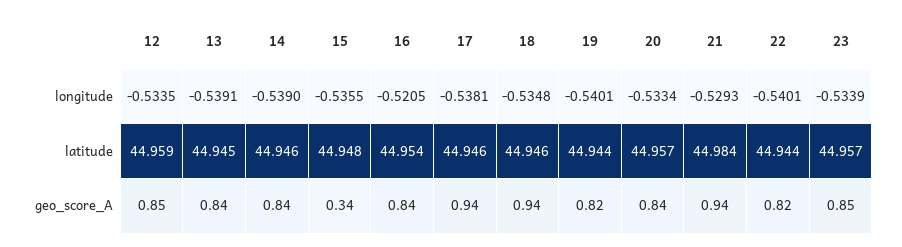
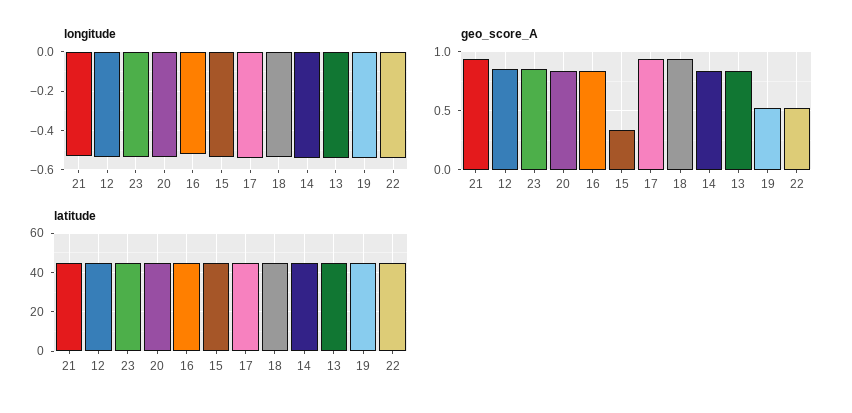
geo_score_A, 19: 0.82 -> 0.5
geo_score_A, 22: 0.82 -> 0.5

